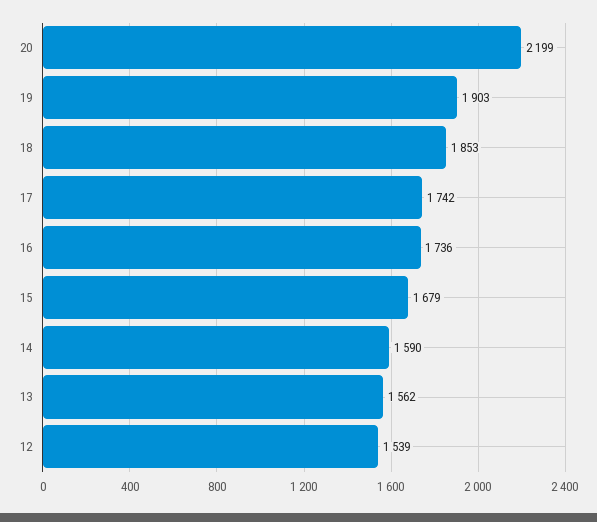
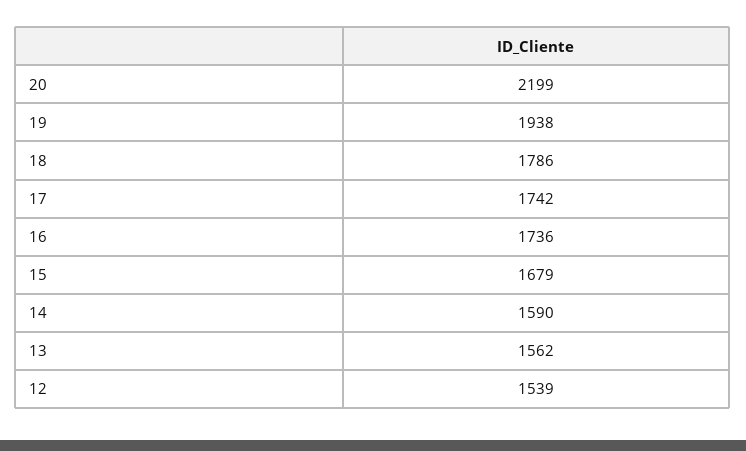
19: 1903 -> 1938
18: 1853 -> 1786

